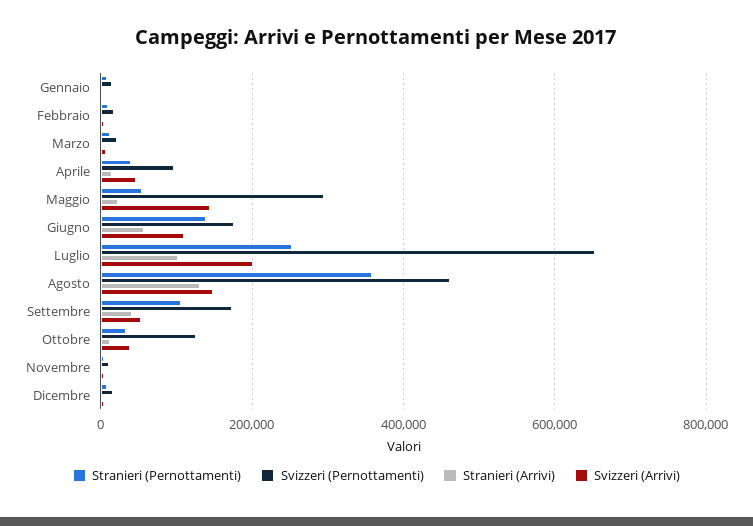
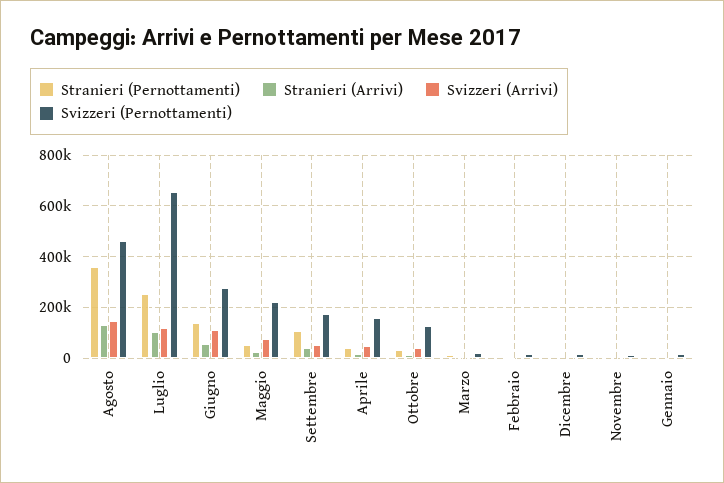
Svizzeri (Pernottamenti), Aprile: 100000 -> 150000
Svizzeri (Pernottamenti), Maggio: 300000 -> 225000
Svizzeri (Arrivi), Maggio: 140000 -> 75000
Svizzeri (Pernottamenti), Giugno: 180000 -> 275000
Svizzeri (Arrivi), Luglio: 200000 -> 125000

